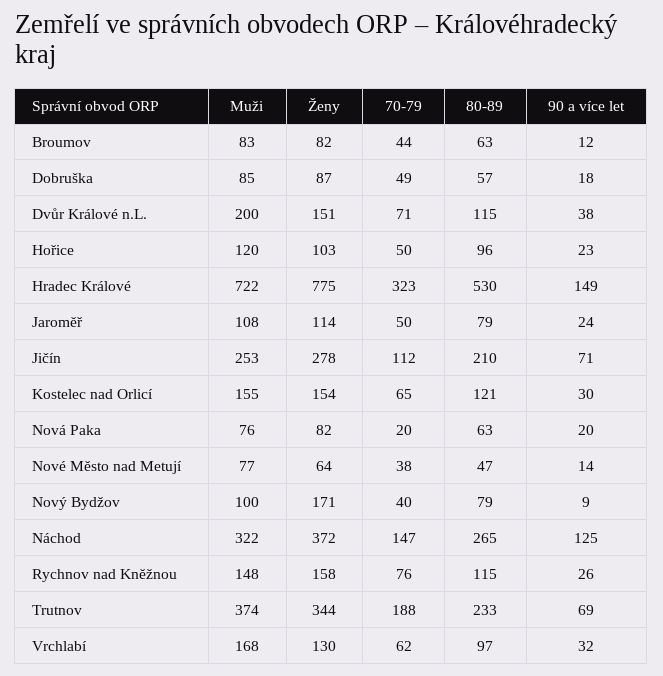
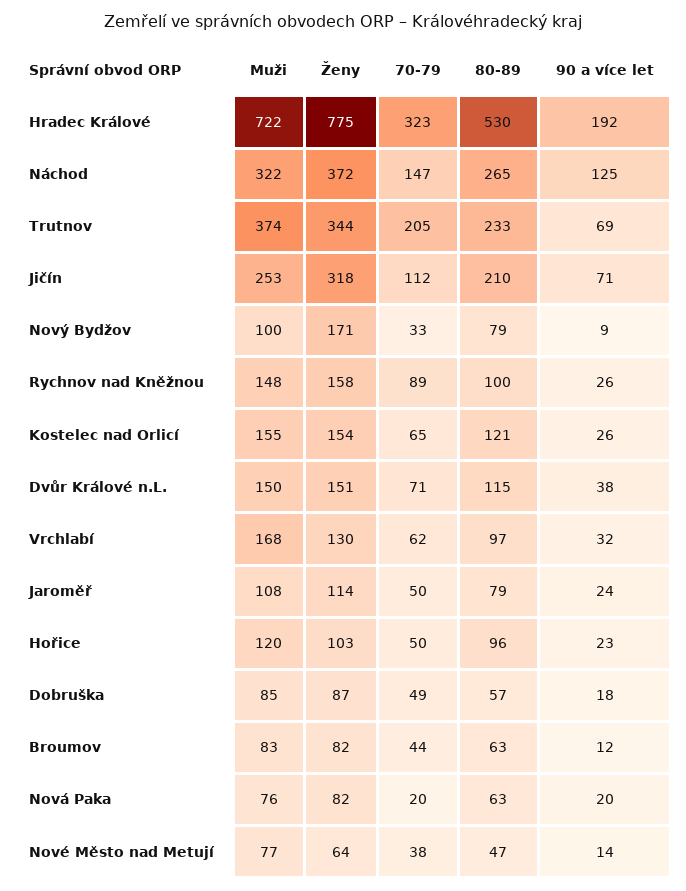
Muži, Dvůr Králové n.L.: 200 -> 150
90 a více let, Hradec Králové: 149 -> 192
Ženy, Jičín: 278 -> 318
90 a více let, Kostelec nad Orlicí: 30 -> 26
70-79, Nový Bydžov: 40 -> 33
70-79, Rychnov nad Kněžnou: 76 -> 89
80-89, Rychnov nad Kněžnou: 115 -> 100
70-79, Trutnov: 188 -> 205

